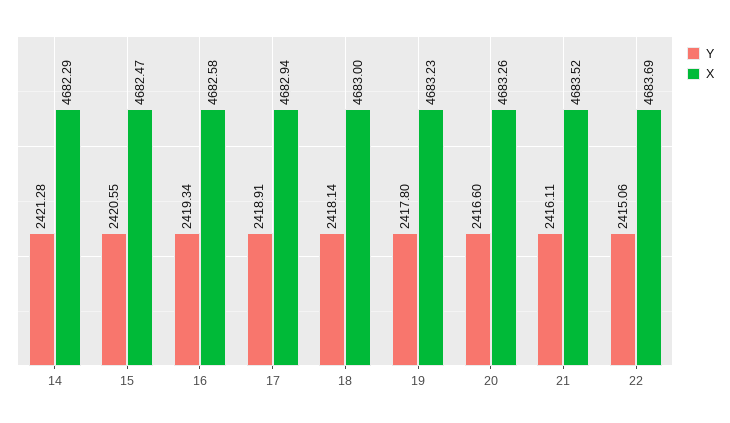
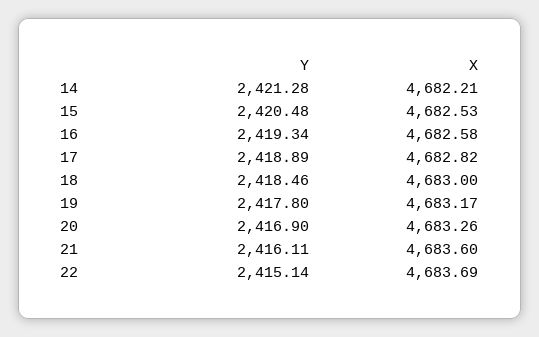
X, 14: 4682.29 -> 4682.21
Y, 15: 2420.55 -> 2420.48
X, 15: 4682.47 -> 4682.53
Y, 17: 2418.91 -> 2418.89
X, 17: 4682.94 -> 4682.82
Y, 18: 2418.14 -> 2418.46
X, 19: 4683.23 -> 4683.17
Y, 20: 2416.6 -> 2416.9
X, 21: 4683.52 -> 4683.6
Y, 22: 2415.06 -> 2415.14

